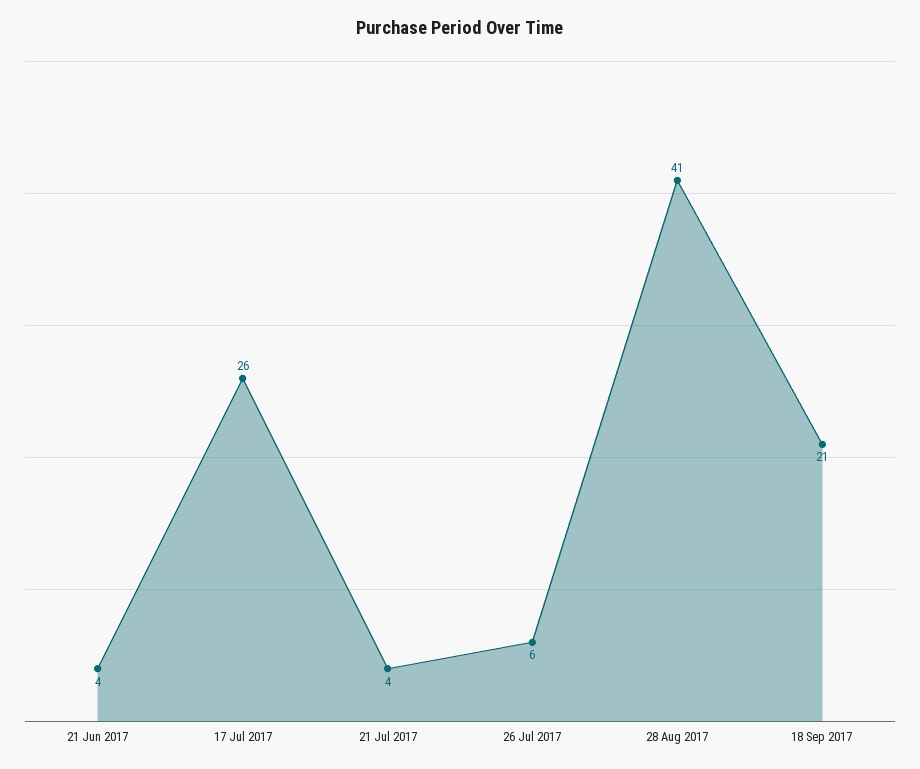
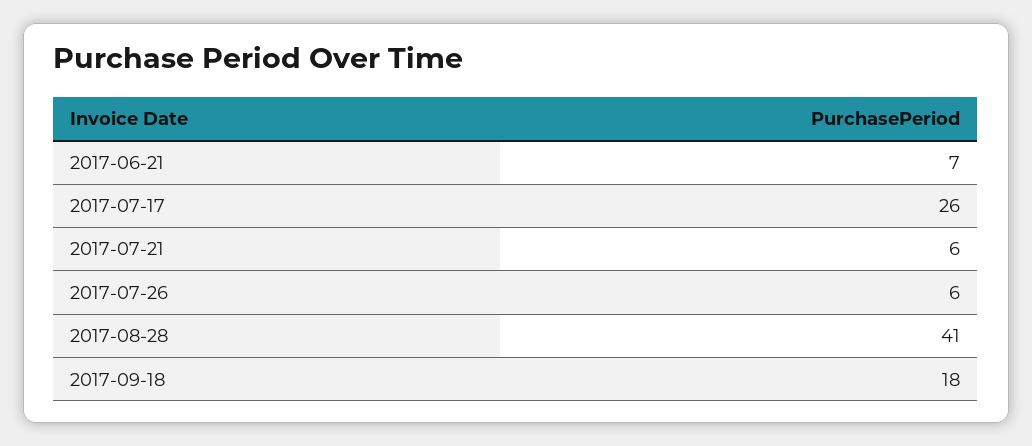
21 Jun 2017: 4 -> 7
21 Jul 2017: 4 -> 6
18 Sep 2017: 21 -> 18

